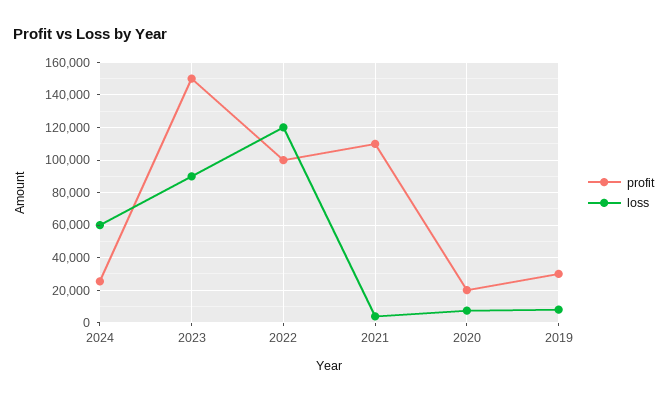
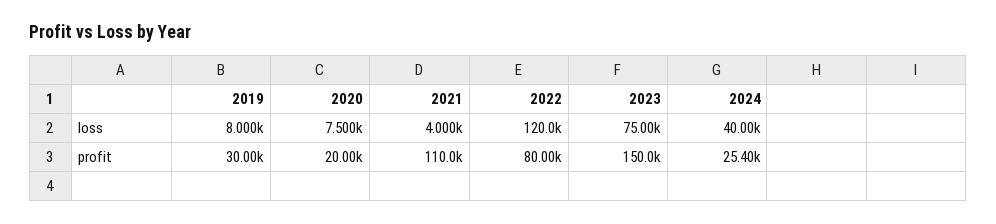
loss, 2024: 60000 -> 40000
loss, 2023: 90000 -> 75000
profit, 2022: 100000 -> 80000

